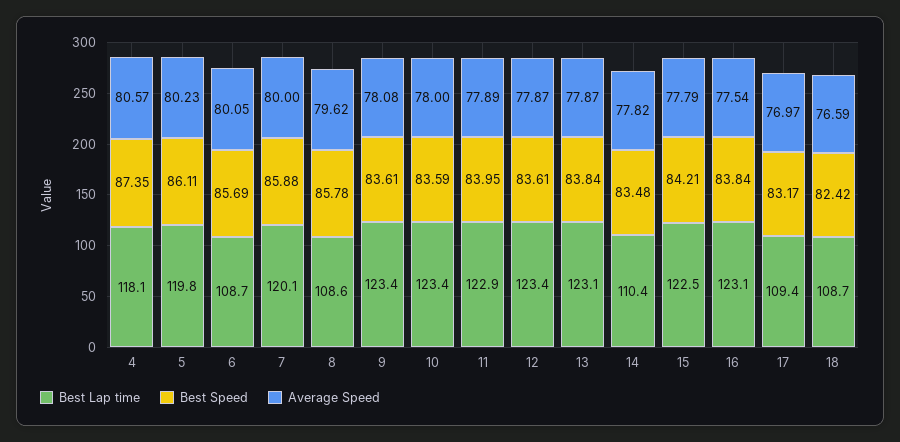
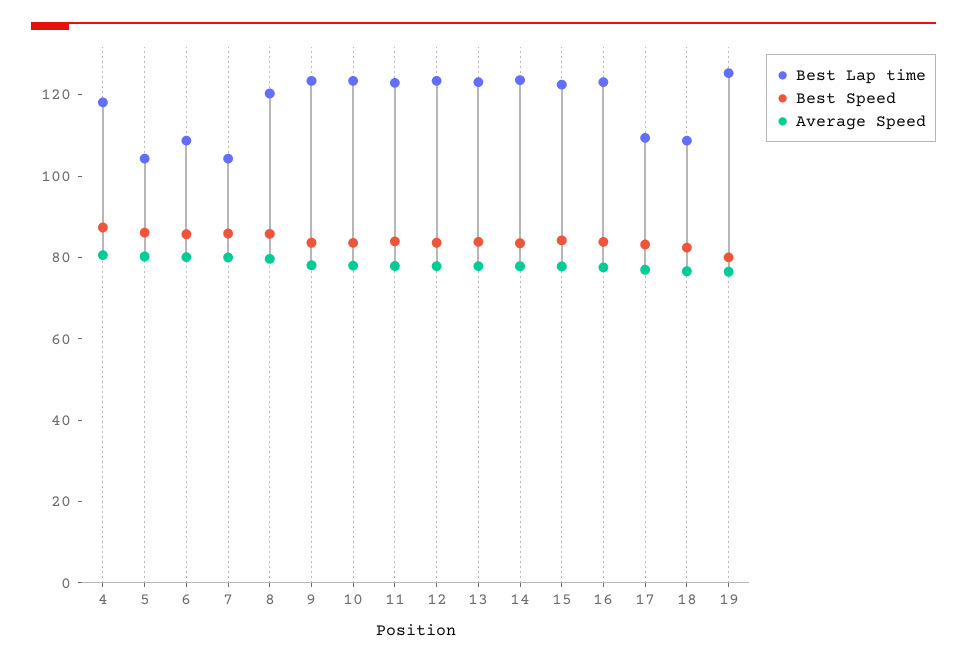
Best Lap time, 5: 119.8 -> 105
Best Lap time, 7: 120.1 -> 105
Best Lap time, 8: 108.6 -> 120
Best Lap time, 14: 110.4 -> 125
Best Lap time, 19: none -> 125
Best Speed, 19: none -> 80
Average Speed, 19: none -> 75

